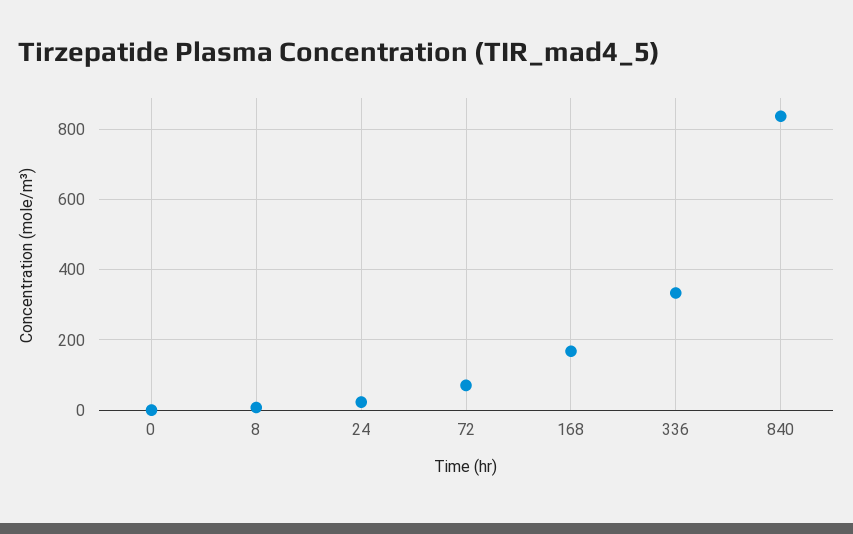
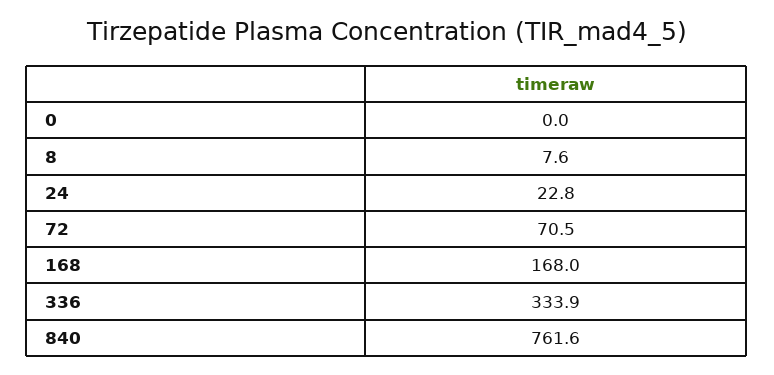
840: 840 -> 761.6

